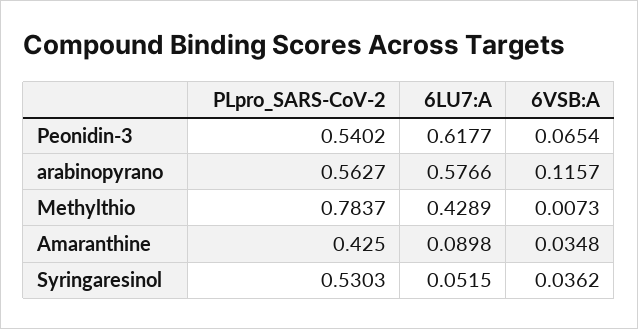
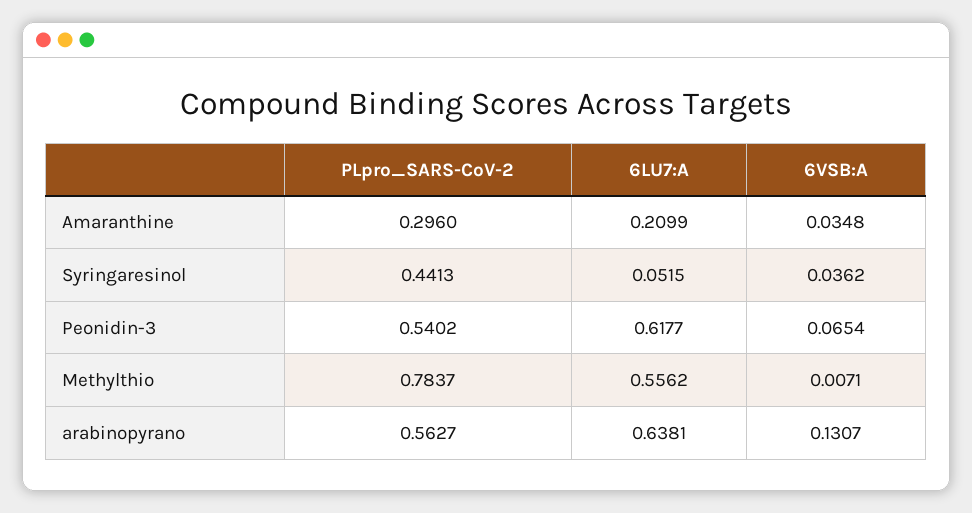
6LU7:A, arabinopyrano: 0.5766 -> 0.6381
6VSB:A, arabinopyrano: 0.1157 -> 0.1307
6LU7:A, Methylthio: 0.4289 -> 0.5562
6VSB:A, Methylthio: 0.0073 -> 0.0071
PLpro_SARS-CoV-2, Amaranthine: 0.425 -> 0.296
6LU7:A, Amaranthine: 0.0898 -> 0.2099
PLpro_SARS-CoV-2, Syringaresinol: 0.5303 -> 0.4413

